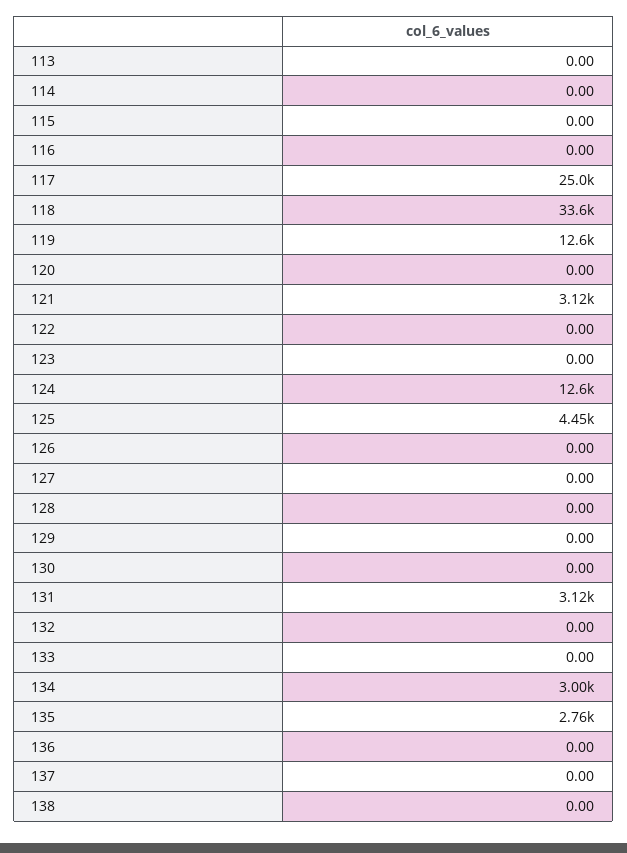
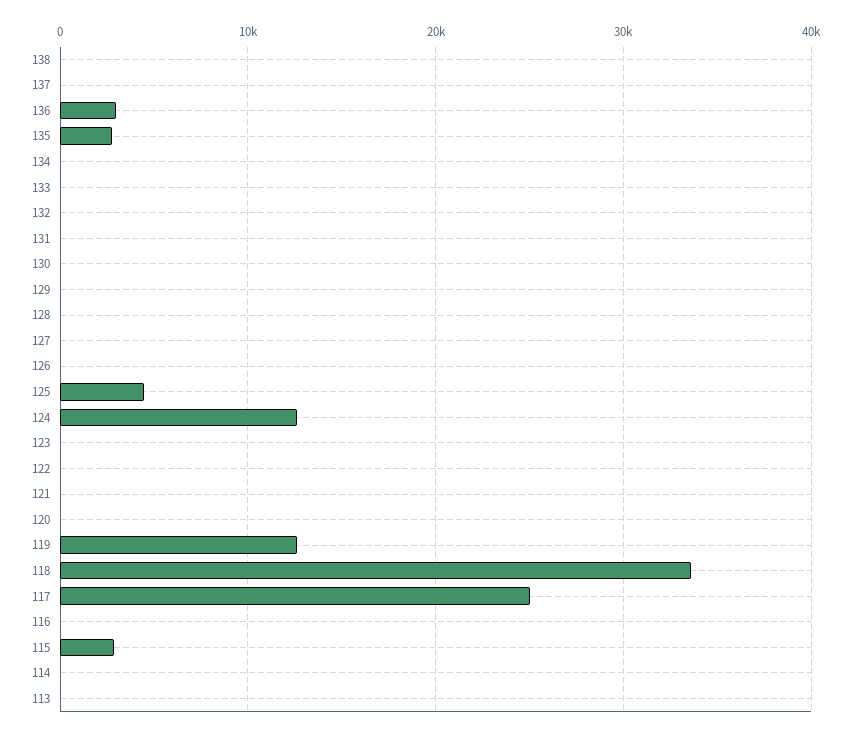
115: 0 -> 3000
121: 3120 -> 0
131: 3120 -> 0
134: 3000 -> 0
136: 0 -> 3000

